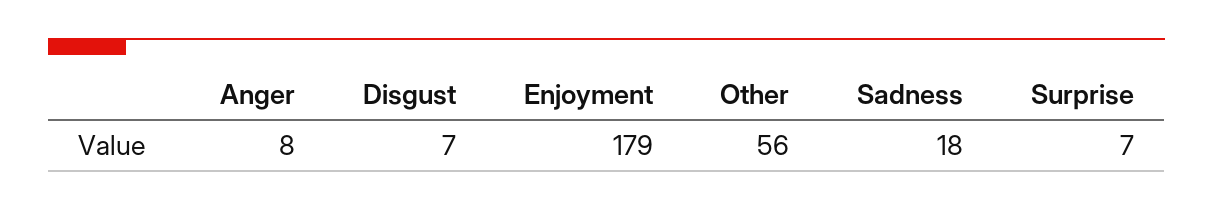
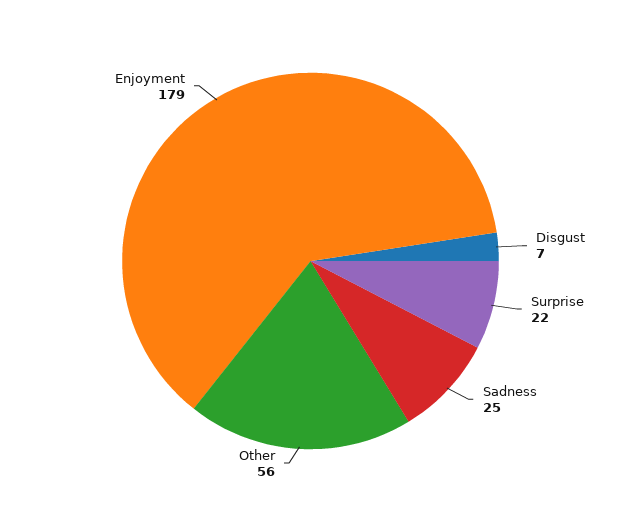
Anger: 8 -> none
Sadness: 18 -> 25
Surprise: 7 -> 22

